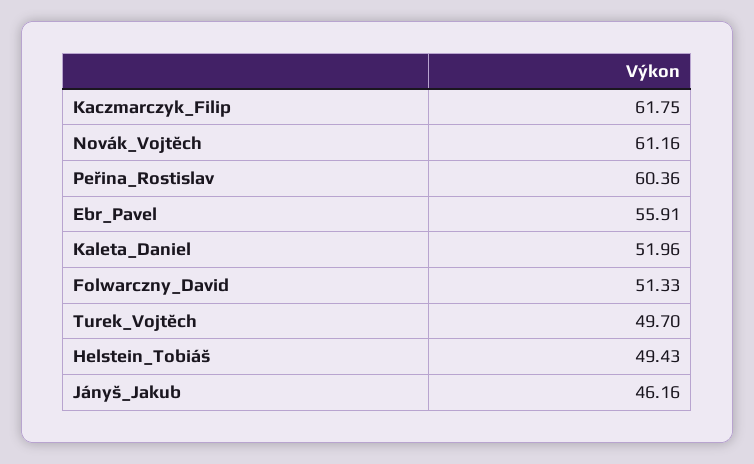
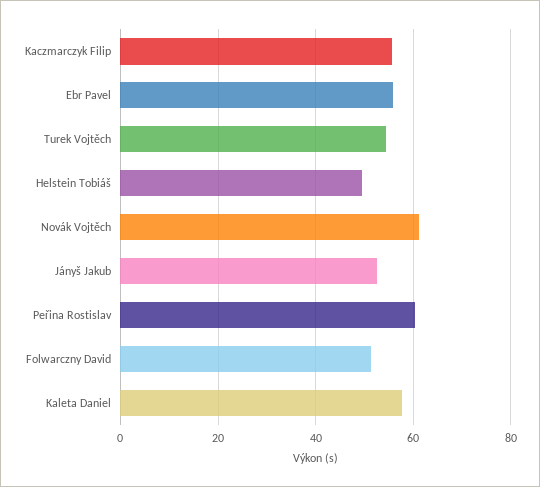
Kaczmarczyk_Filip: 61.75 -> 56
Kaleta_Daniel: 51.96 -> 58
Turek_Vojtěch: 49.7 -> 54
Jányš_Jakub: 46.16 -> 52

